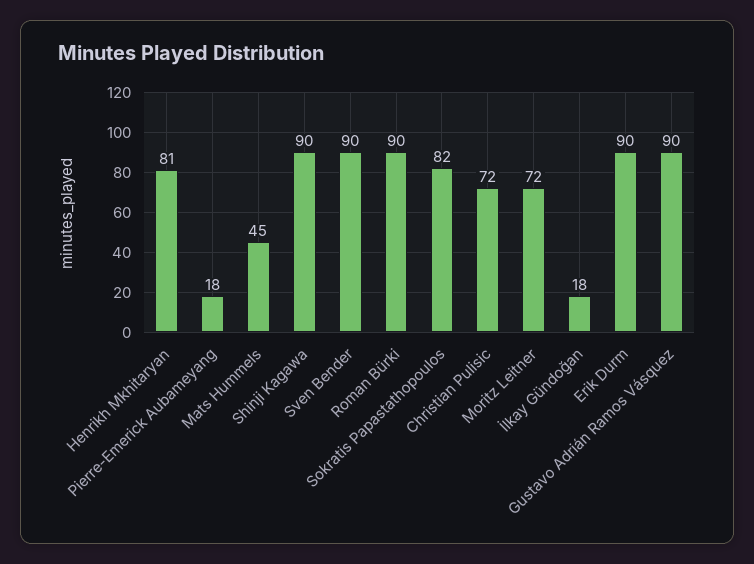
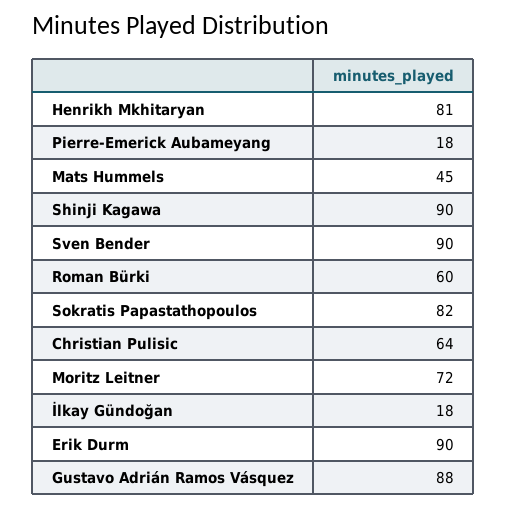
Roman Bürki: 90 -> 60
Christian Pulisic: 72 -> 64
Gustavo Adrián Ramos Vásquez: 90 -> 88

